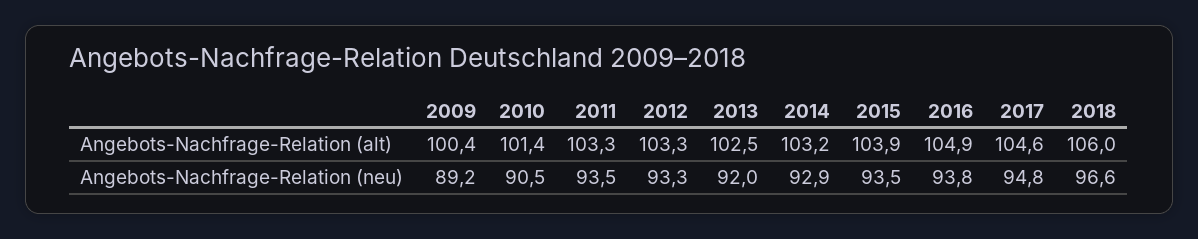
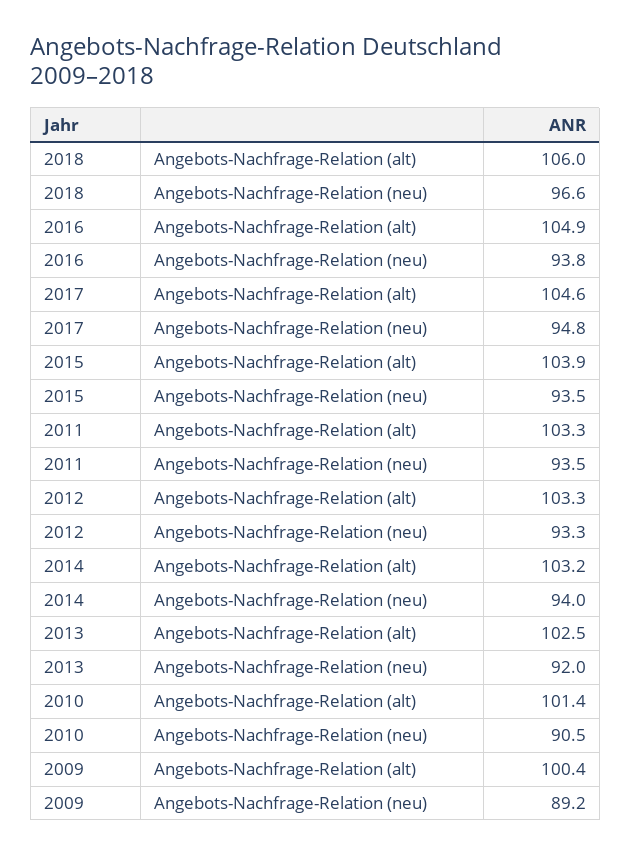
2014, Angebots-Nachfrage-Relation (neu): 92.9 -> 94

